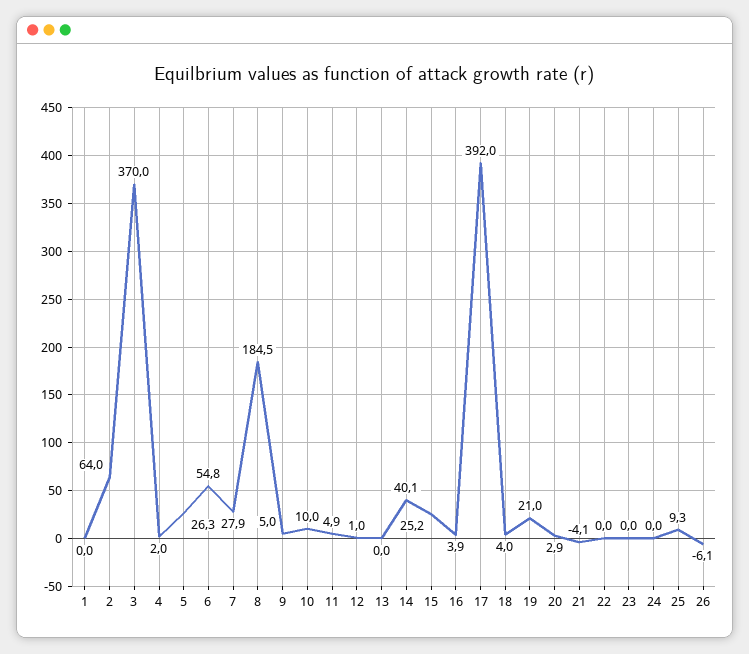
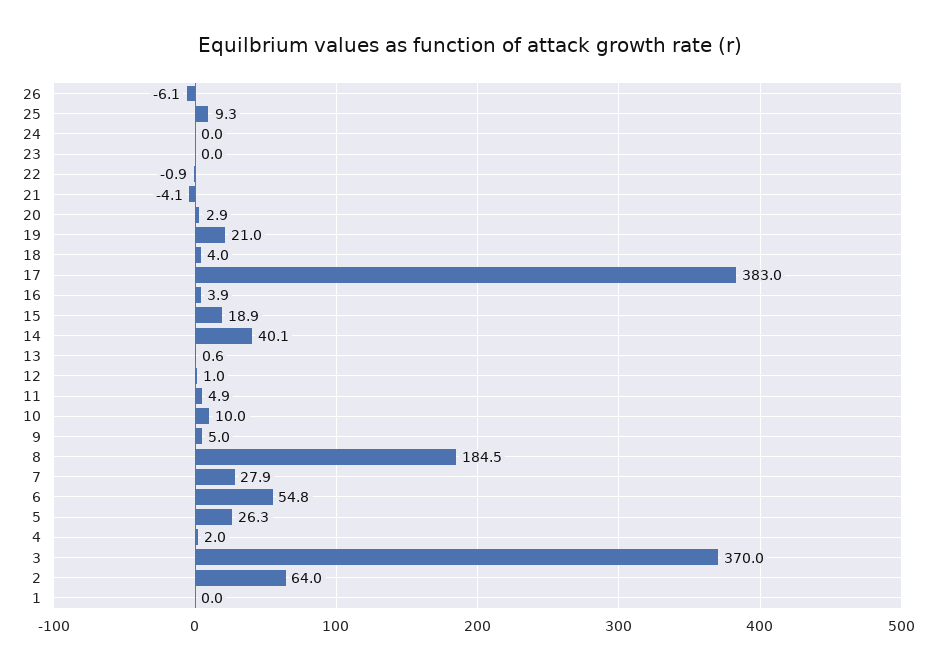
13: 0 -> 0.6
15: 25.2 -> 18.9
17: 392 -> 383
22: 0 -> -0.9

